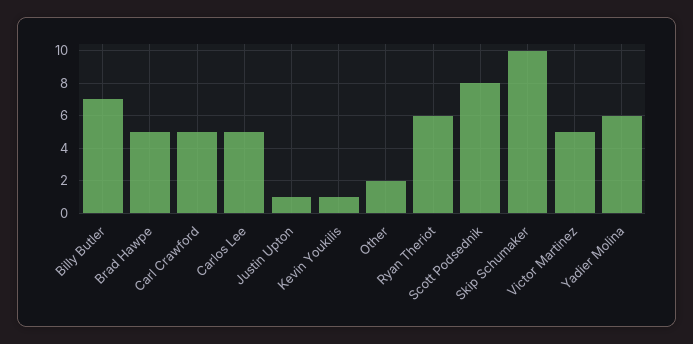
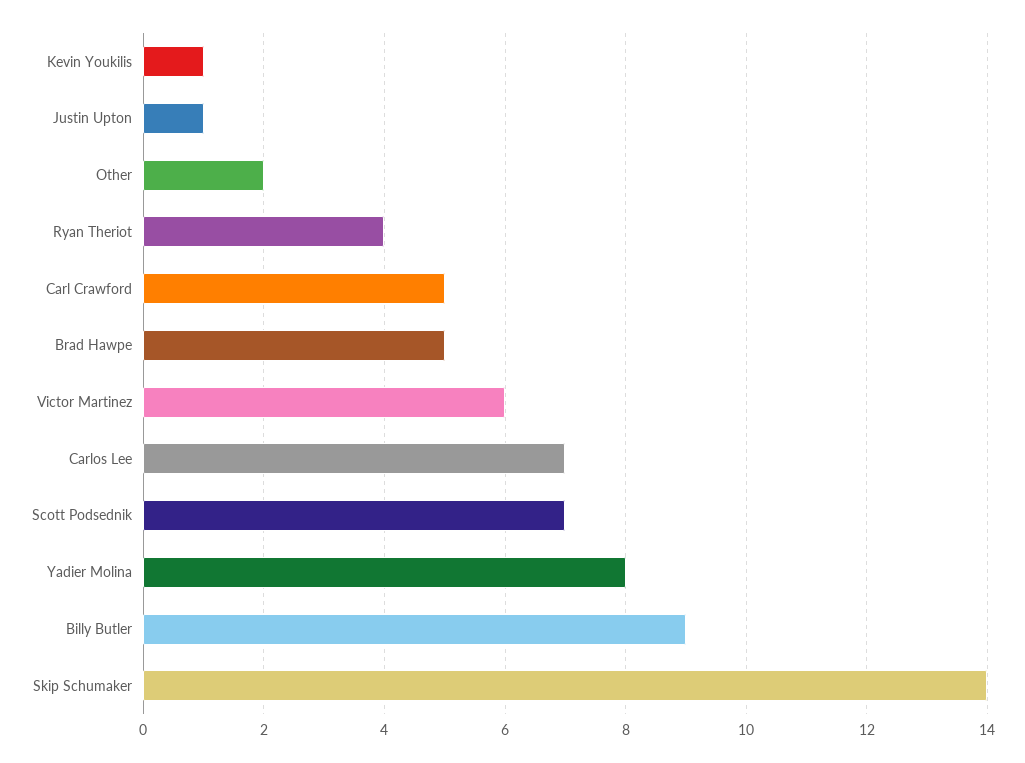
Billy Butler: 7 -> 9
Carlos Lee: 5 -> 7
Ryan Theriot: 6 -> 4
Scott Podsednik: 8 -> 7
Skip Schumaker: 10 -> 14
Victor Martinez: 5 -> 6
Yadier Molina: 6 -> 8

